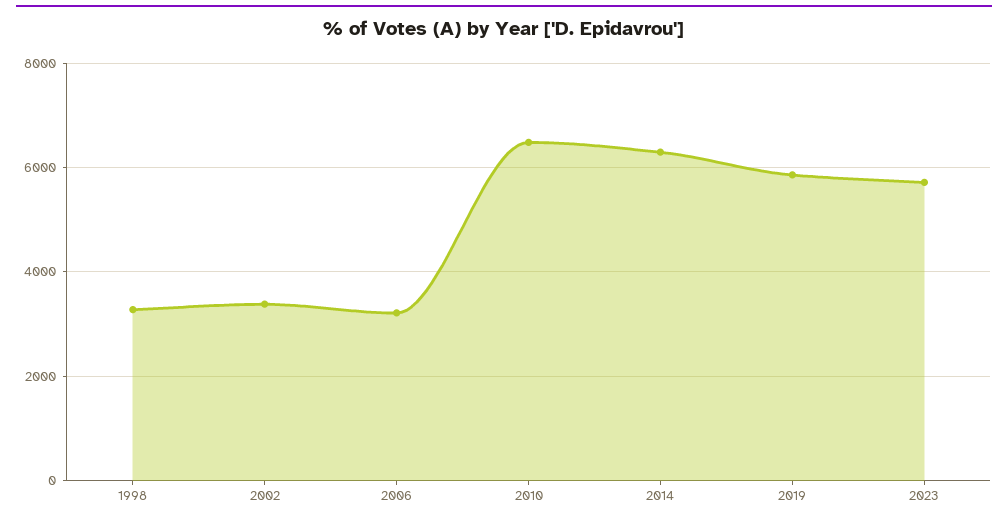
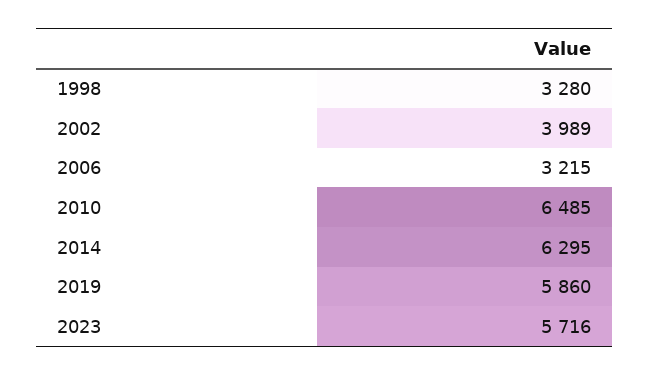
2002: 3400 -> 3989

